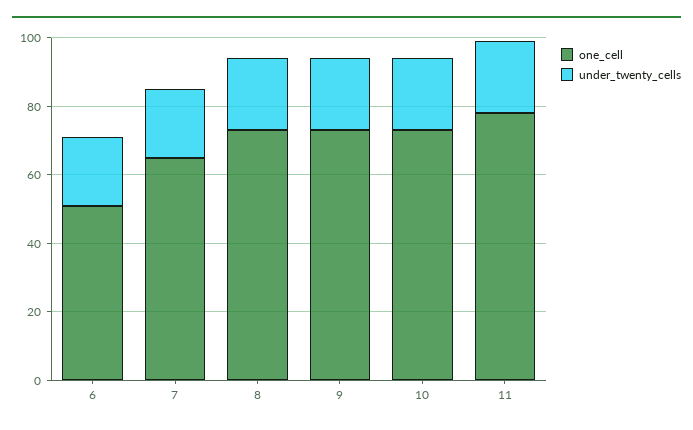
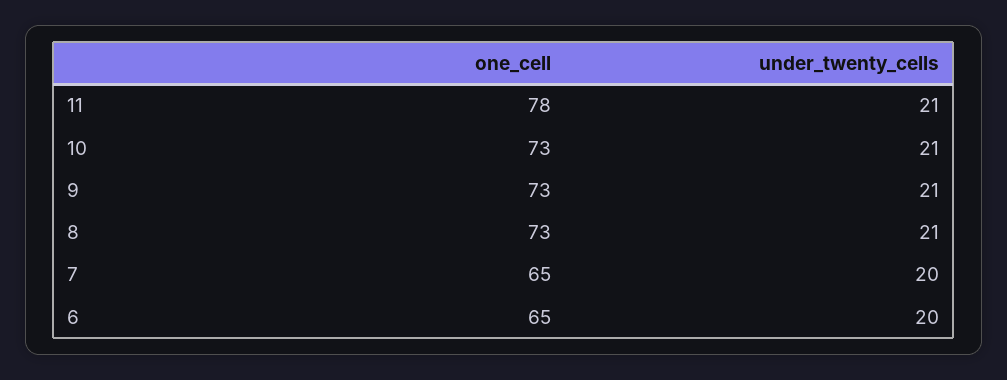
one_cell, 6: 50 -> 65

